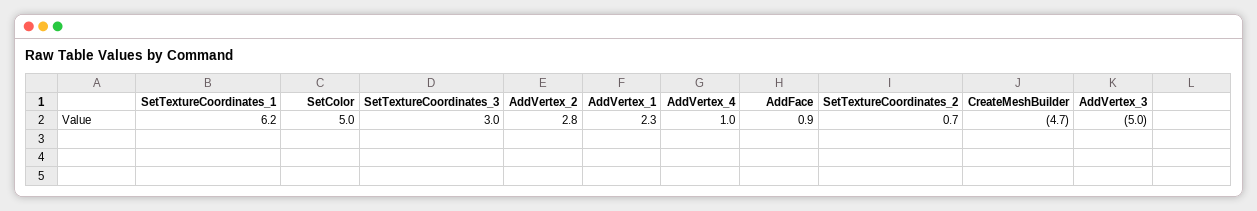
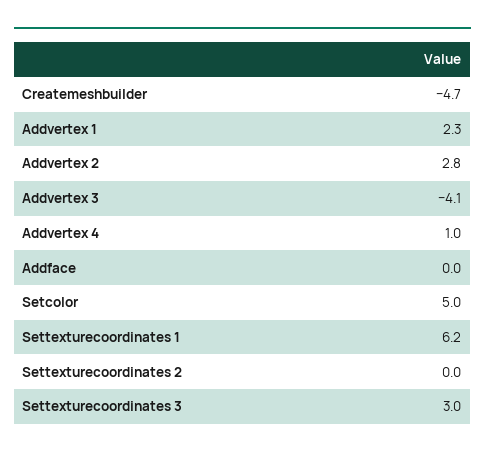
AddFace: 0.9 -> 0
SetTextureCoordinates_2: 0.7 -> 0
AddVertex_3: -5 -> -4.1

